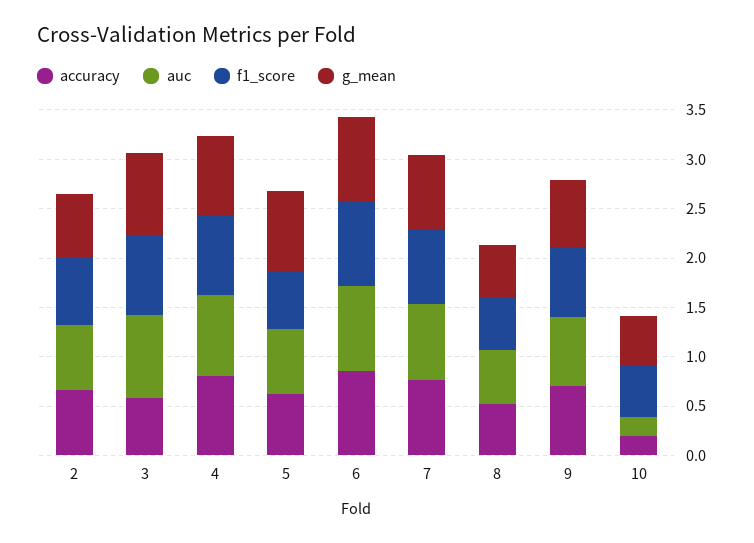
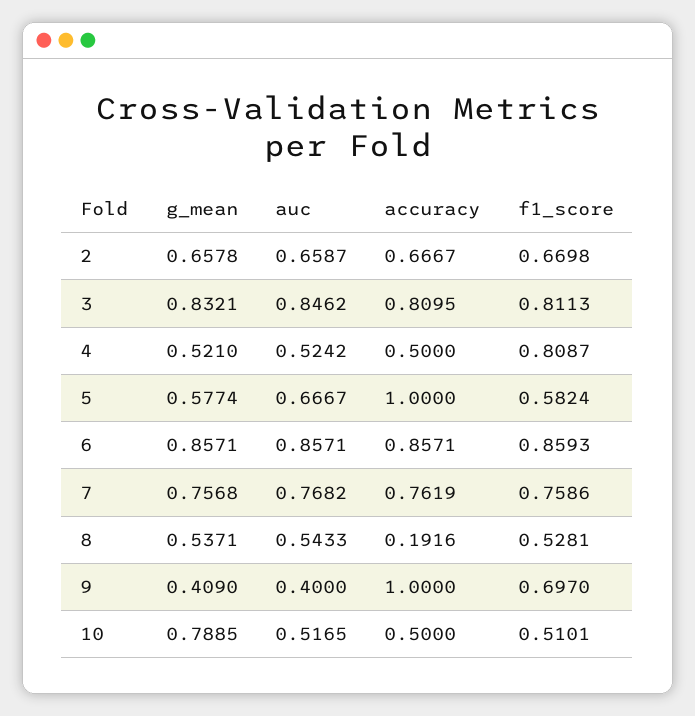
accuracy, 3: 0.6 -> 0.8095
accuracy, 4: 0.8 -> 0.5
auc, 4: 0.8 -> 0.5242
g_mean, 4: 0.8 -> 0.521
accuracy, 5: 0.6 -> 1
g_mean, 5: 0.8 -> 0.5774
accuracy, 8: 0.5 -> 0.1916
accuracy, 9: 0.7 -> 1
auc, 9: 0.7 -> 0.4
g_mean, 9: 0.7 -> 0.409
accuracy, 10: 0.2 -> 0.5
auc, 10: 0.2 -> 0.5165
g_mean, 10: 0.5 -> 0.7885

